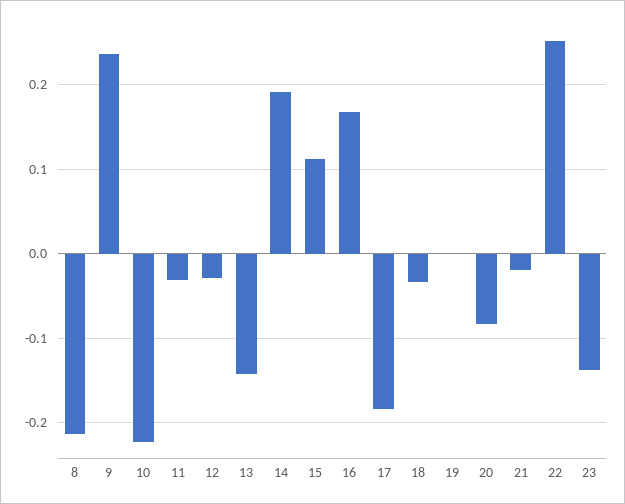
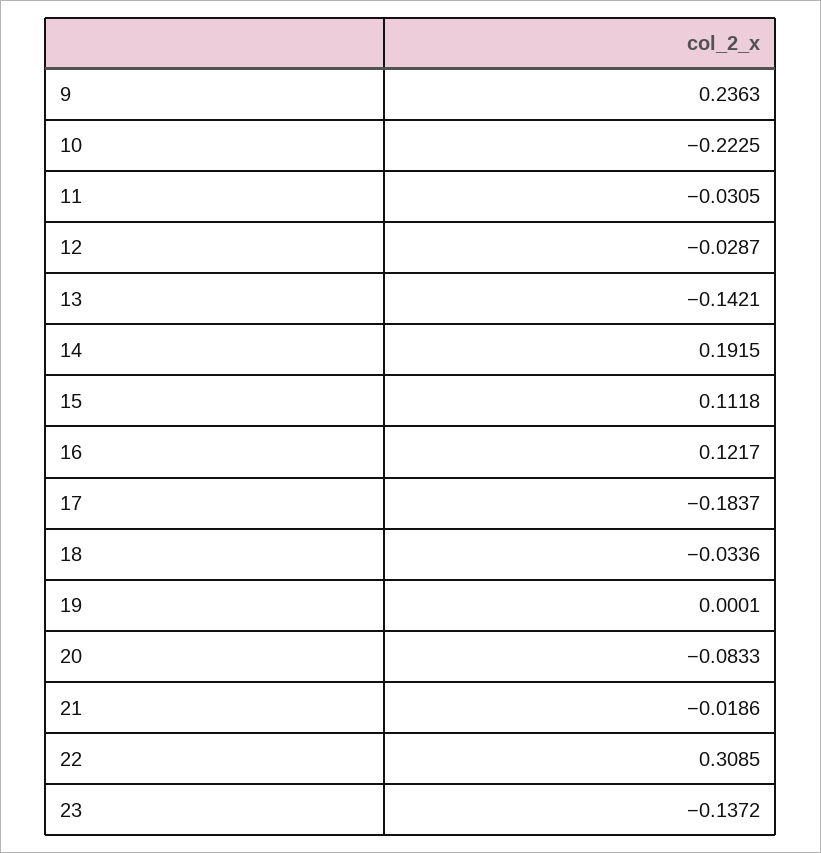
8: -0.21 -> none
16: 0.17 -> 0.1217
22: 0.25 -> 0.3085

